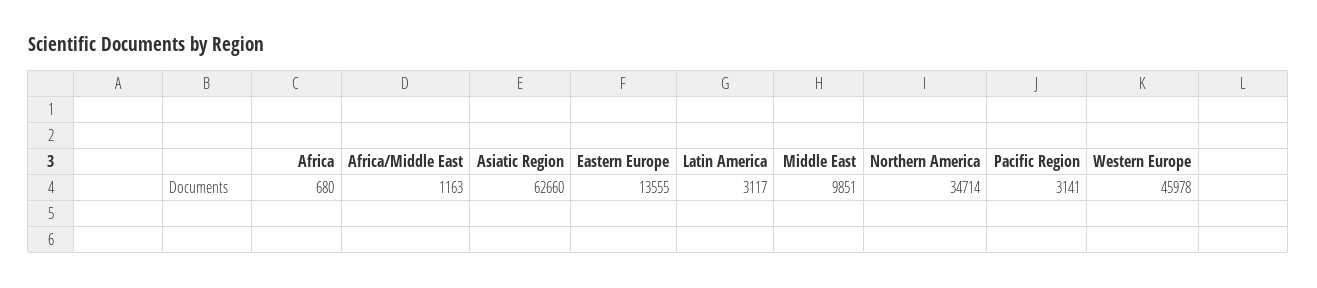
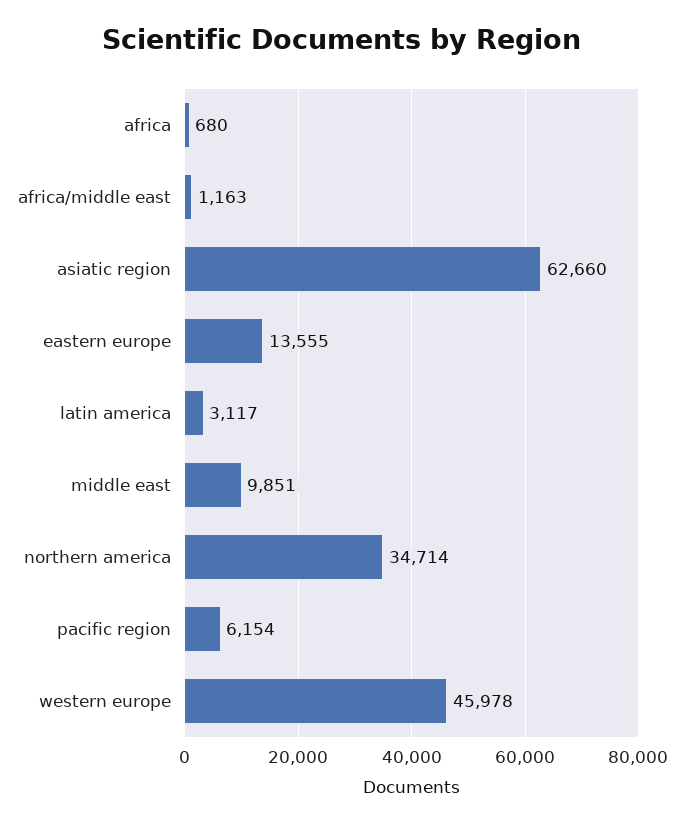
Pacific Region: 3141 -> 6154

